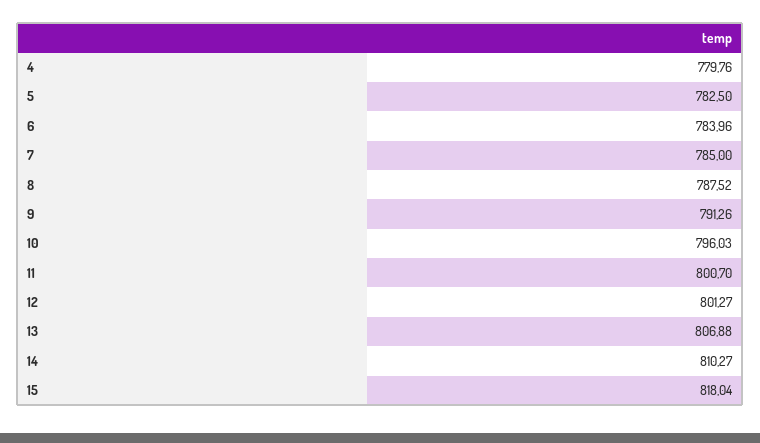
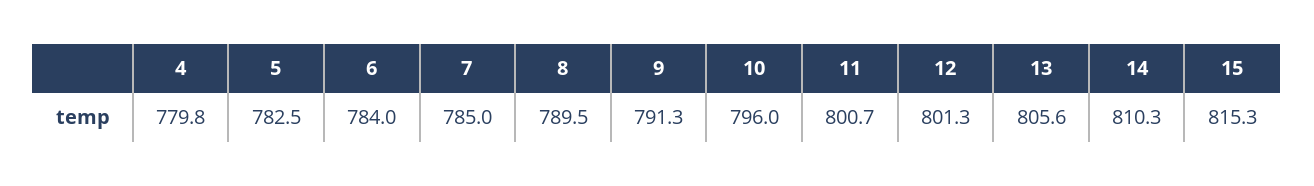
8: 787.52 -> 789.5
13: 806.88 -> 805.6
15: 818.04 -> 815.3

